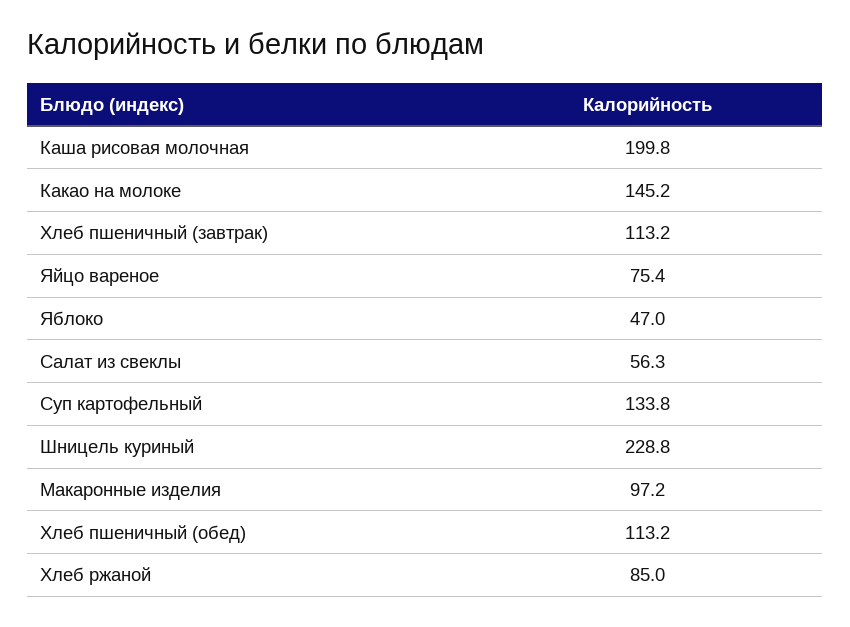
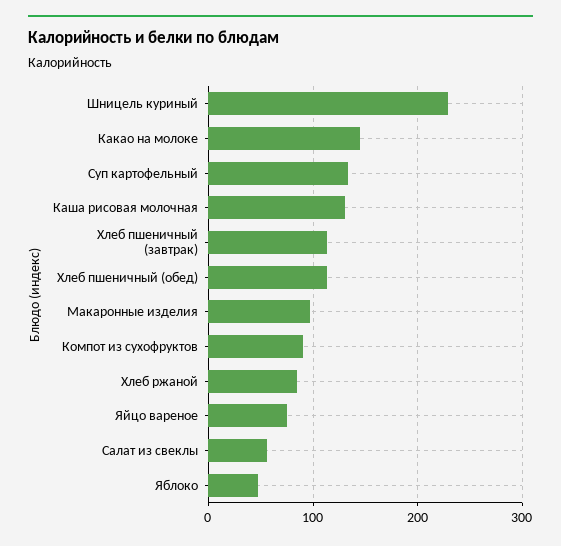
Каша рисовая молочная: 199.8 -> 130
Компот из сухофруктов: none -> 90

